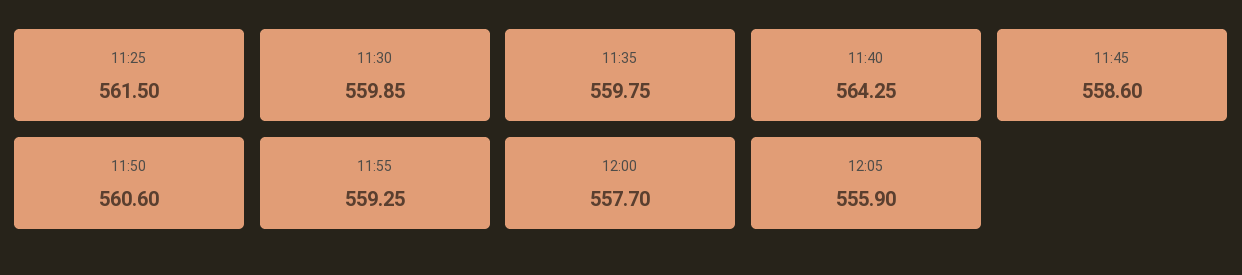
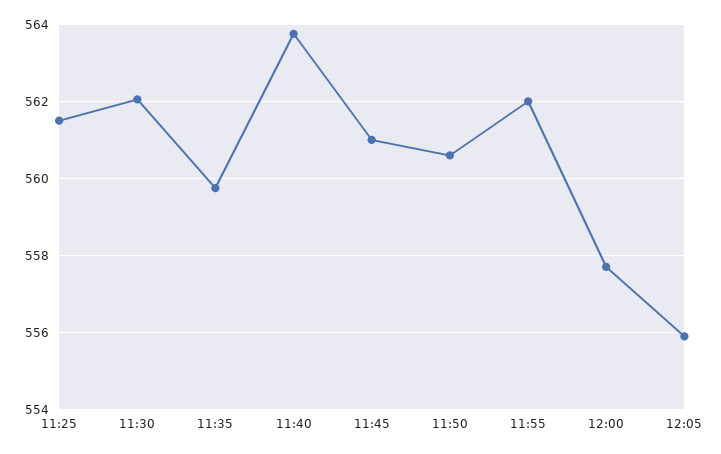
11:30: 559.85 -> 562
11:40: 564.25 -> 563.8
11:45: 558.6 -> 561
11:55: 559.25 -> 562

